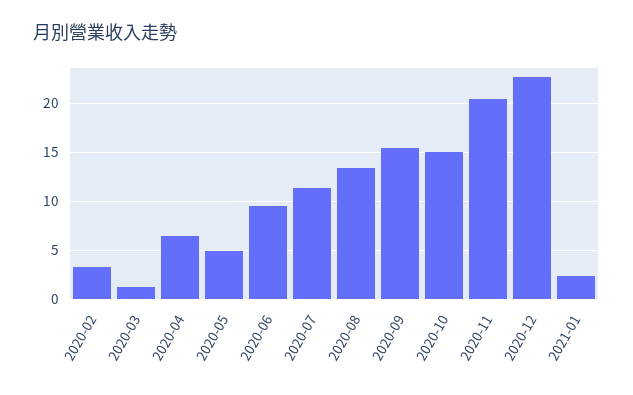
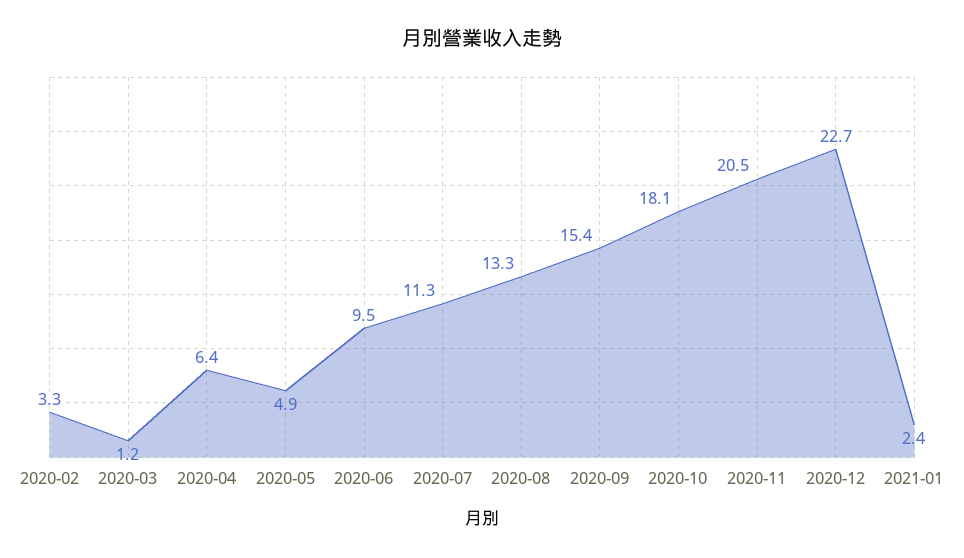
2020-10: 15 -> 18.1

